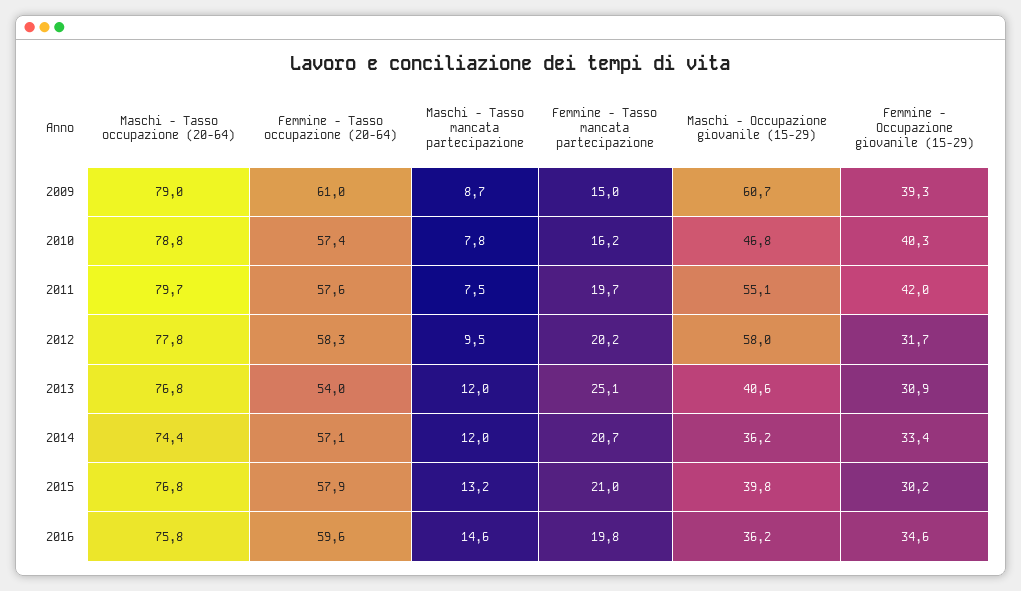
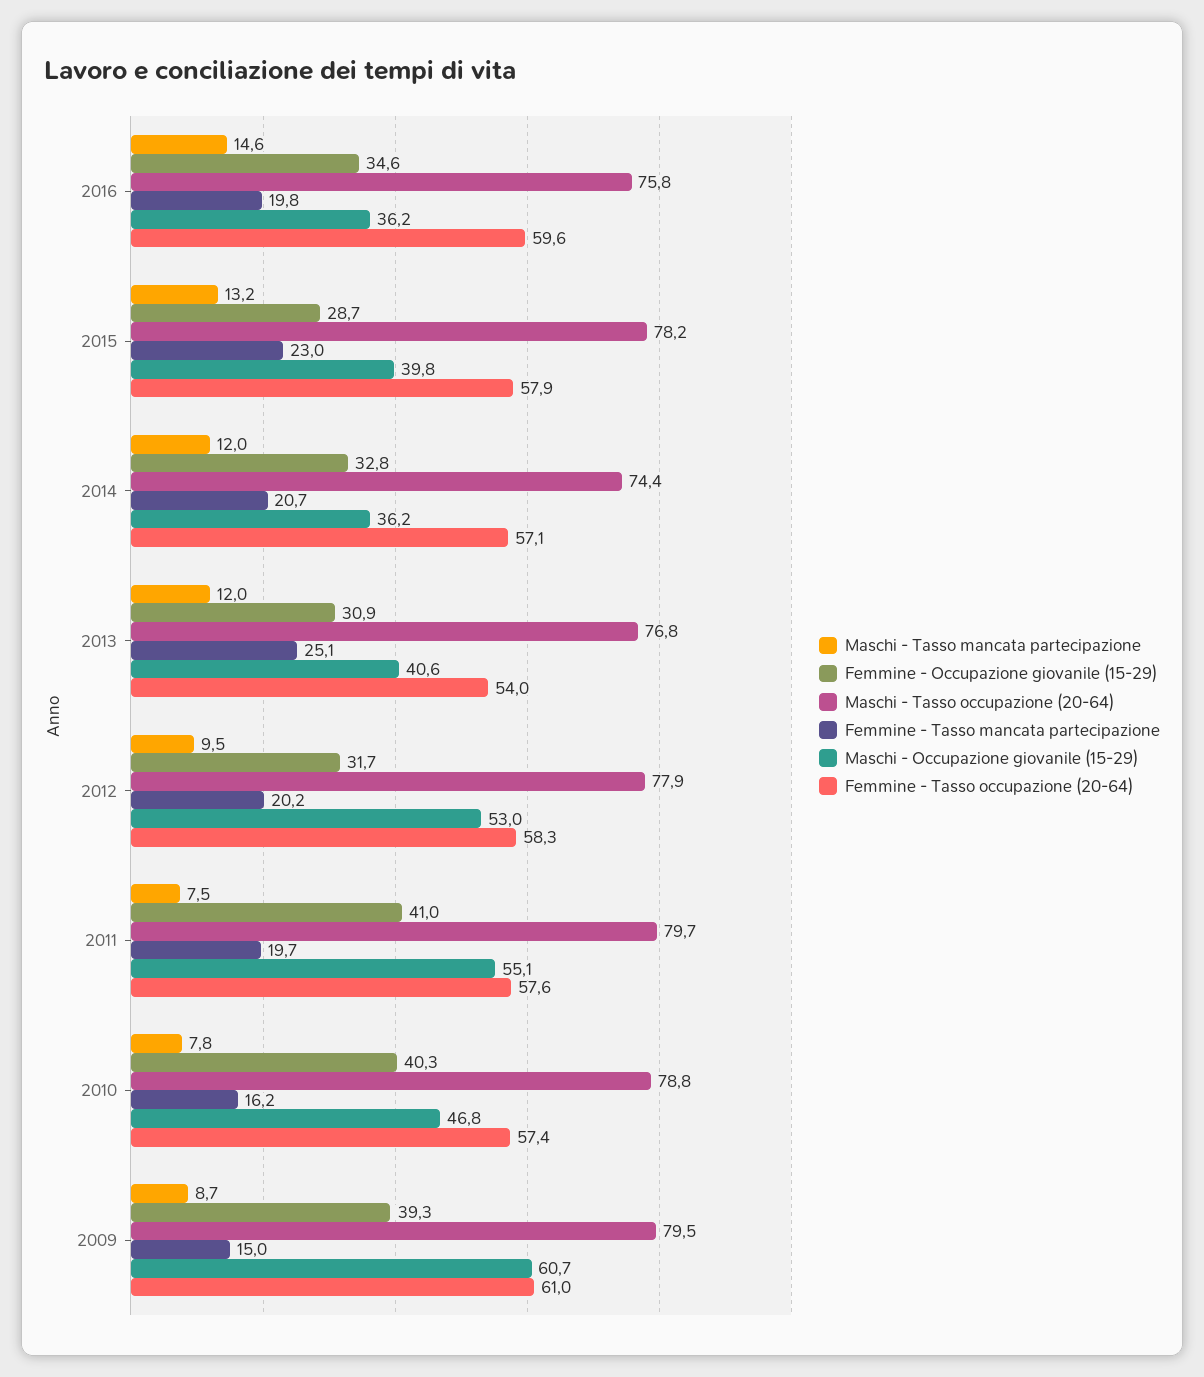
Maschi - Tasso occupazione (20-64), 2009: 79 -> 79.5
Femmine - Occupazione giovanile (15-29), 2011: 42 -> 41
Maschi - Tasso occupazione (20-64), 2012: 77.8 -> 77.9
Maschi - Occupazione giovanile (15-29), 2012: 58 -> 53
Femmine - Occupazione giovanile (15-29), 2014: 33.4 -> 32.8
Maschi - Tasso occupazione (20-64), 2015: 76.8 -> 78.2
Femmine - Tasso mancata partecipazione, 2015: 21 -> 23
Femmine - Occupazione giovanile (15-29), 2015: 30.2 -> 28.7

